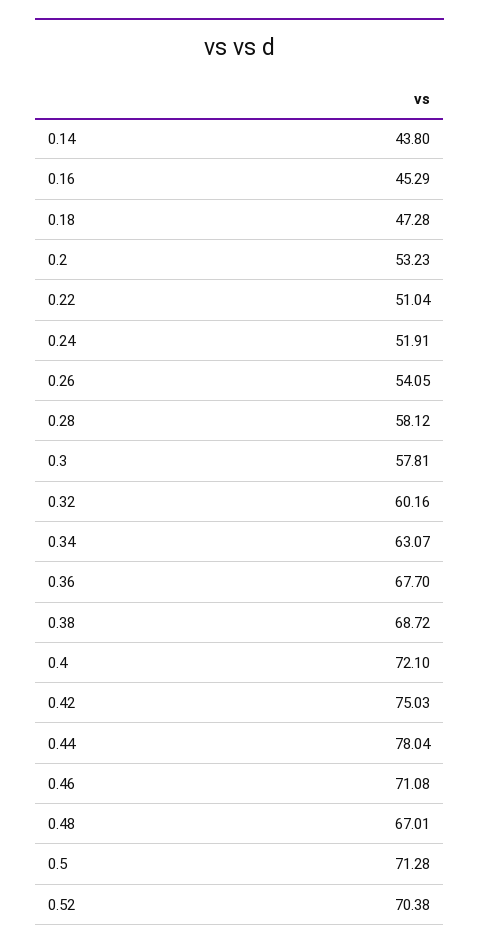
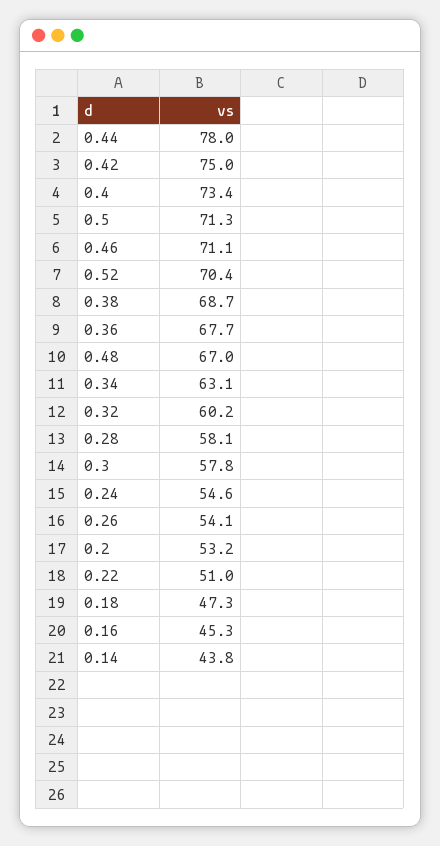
0.24: 51.91 -> 54.6
0.4: 72.1 -> 73.4

